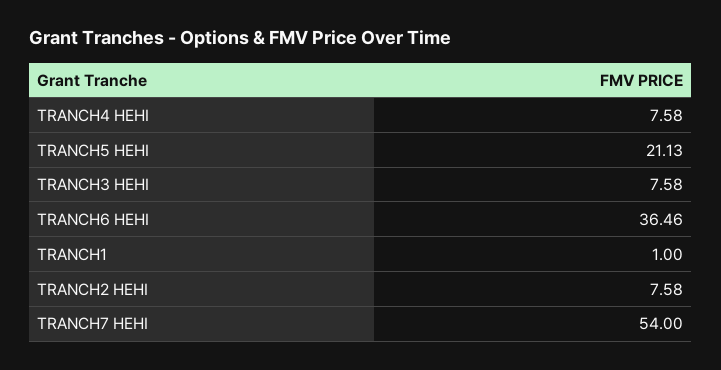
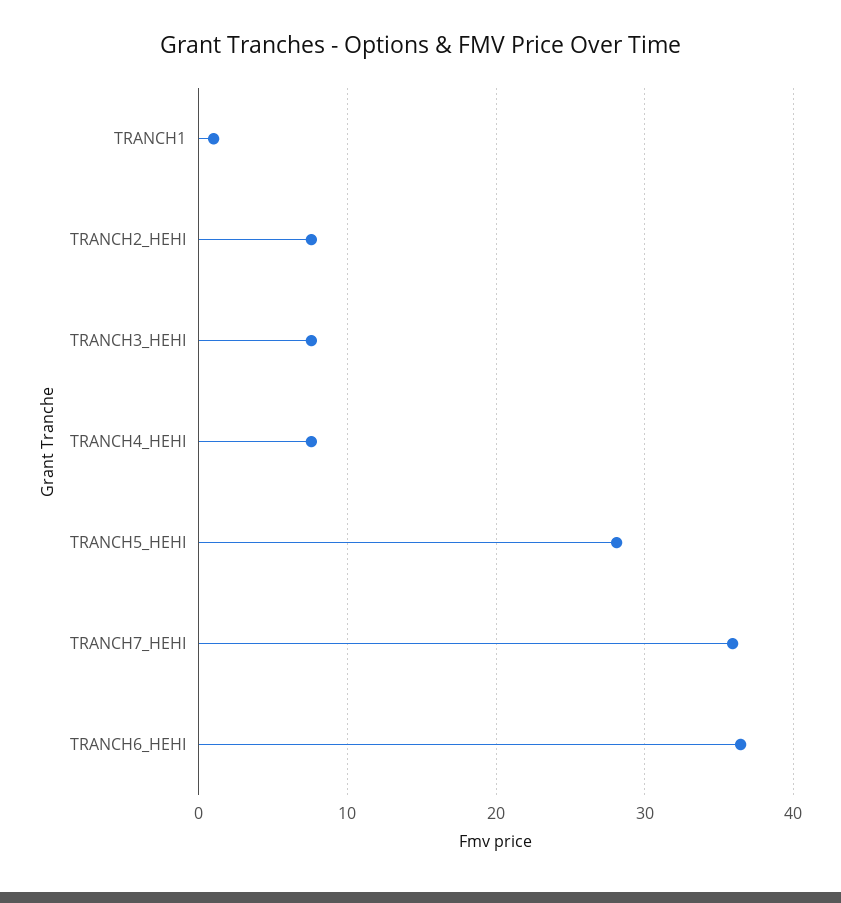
TRANCH5 HEHI: 21.13 -> 28
TRANCH7 HEHI: 54 -> 36

